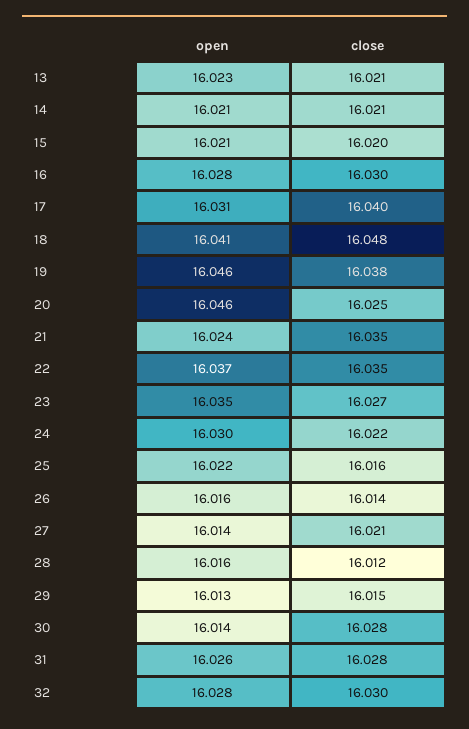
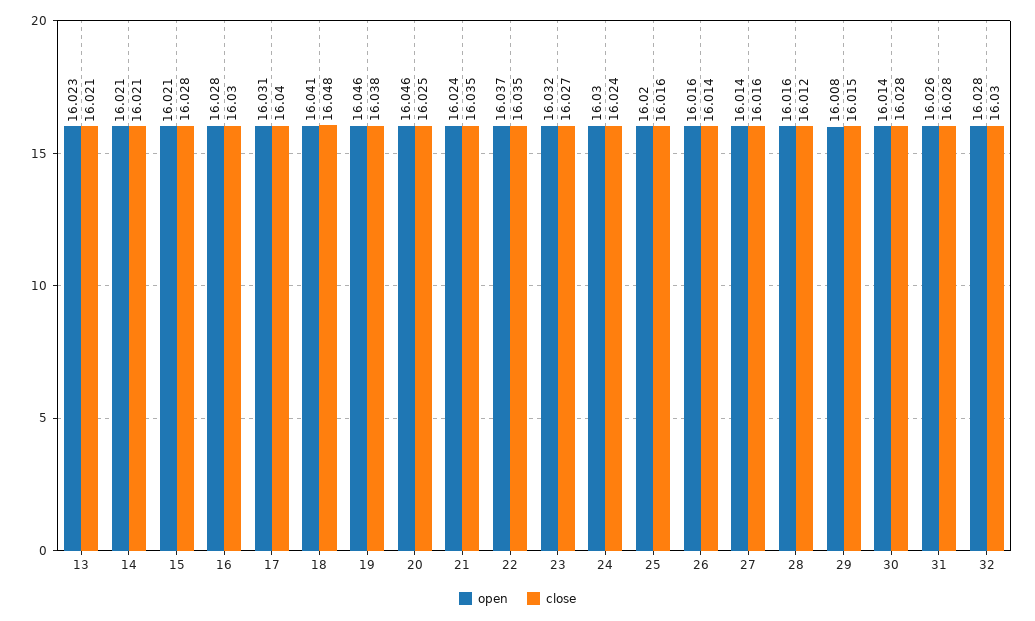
close, 15: 16.02 -> 16.028
open, 23: 16.035 -> 16.032
close, 24: 16.022 -> 16.024
open, 25: 16.022 -> 16.02
close, 27: 16.021 -> 16.016
open, 29: 16.013 -> 16.008

